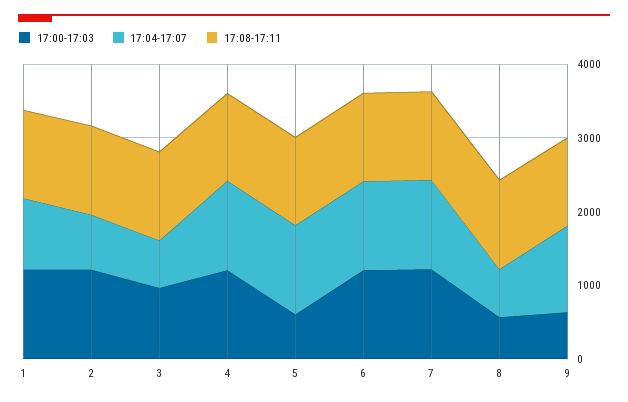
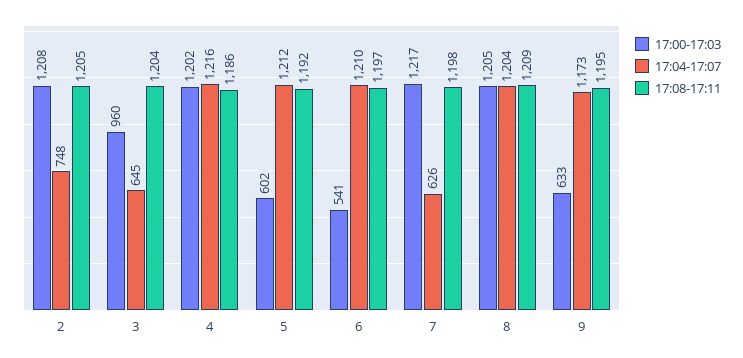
17:00-17:03, 1: 1200 -> none
17:04-17:07, 1: 1000 -> none
17:08-17:11, 1: 1200 -> none
17:00-17:03, 6: 1200 -> 541
17:04-17:07, 7: 1200 -> 626
17:00-17:03, 8: 600 -> 1205
17:04-17:07, 8: 600 -> 1204

